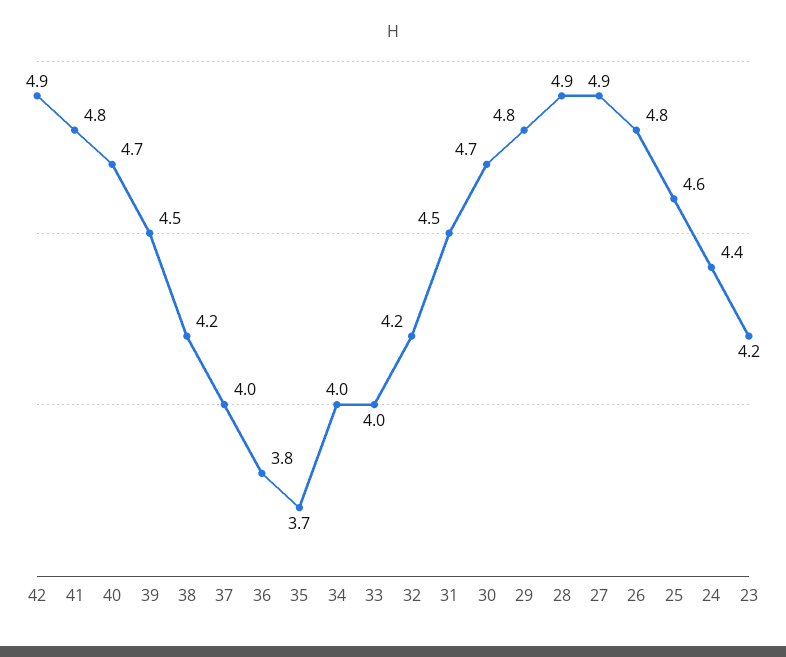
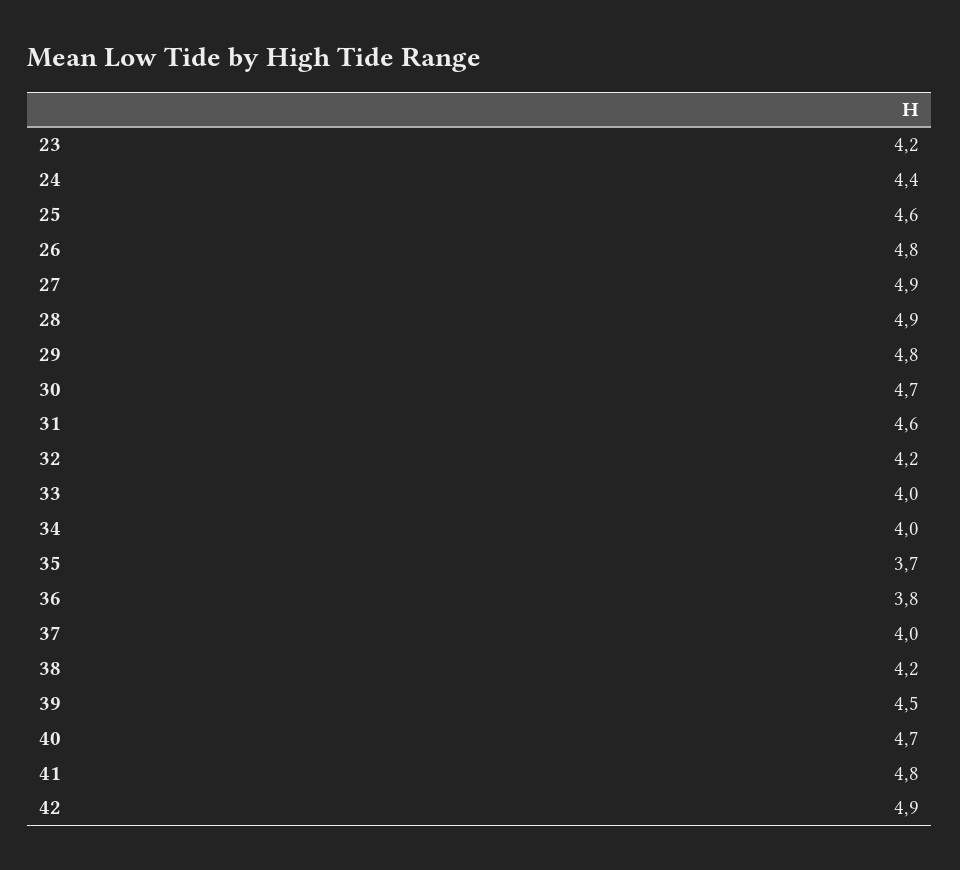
31: 4.5 -> 4.6

